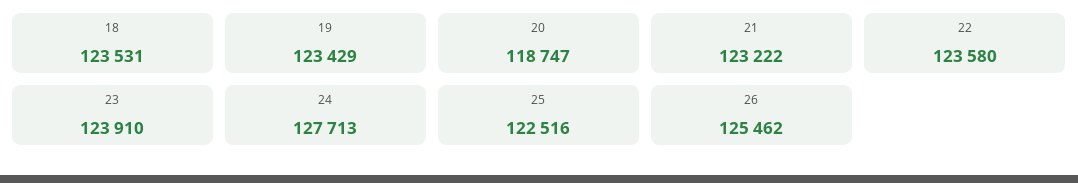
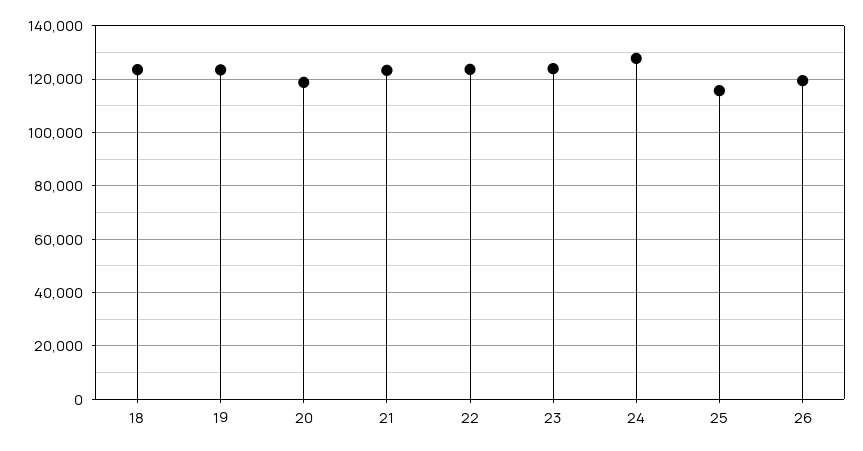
25: 122516 -> 115000
26: 125462 -> 120000

